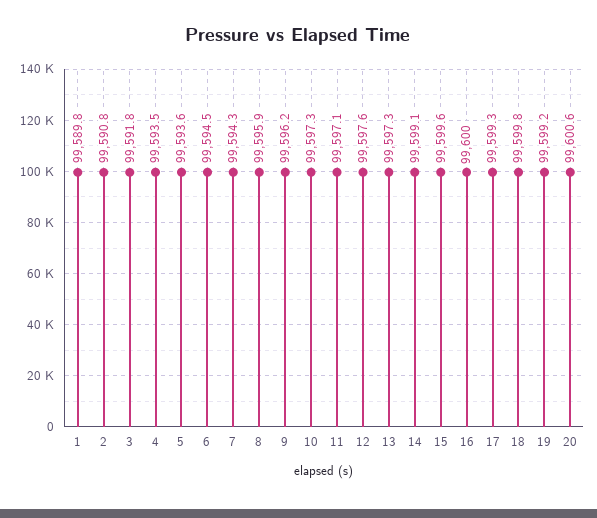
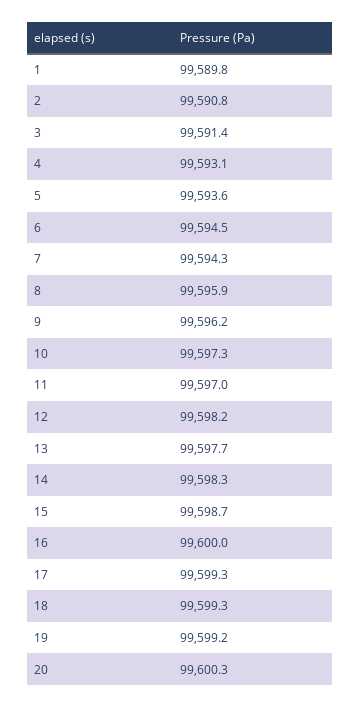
3: 99591.8 -> 99591.4
4: 99593.5 -> 99593.1
11: 99597.1 -> 99597
12: 99597.6 -> 99598.2
13: 99597.3 -> 99597.7
14: 99599.1 -> 99598.3
15: 99599.6 -> 99598.7
18: 99599.8 -> 99599.3
20: 99600.6 -> 99600.3

